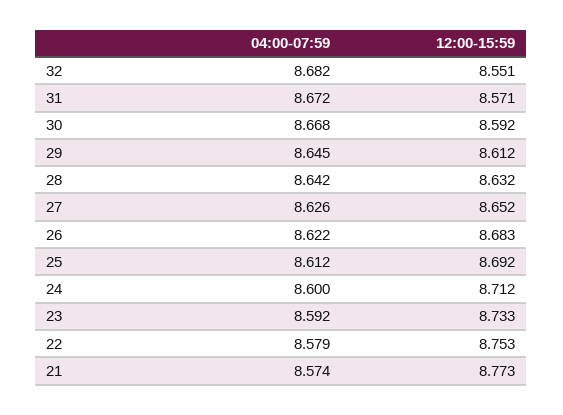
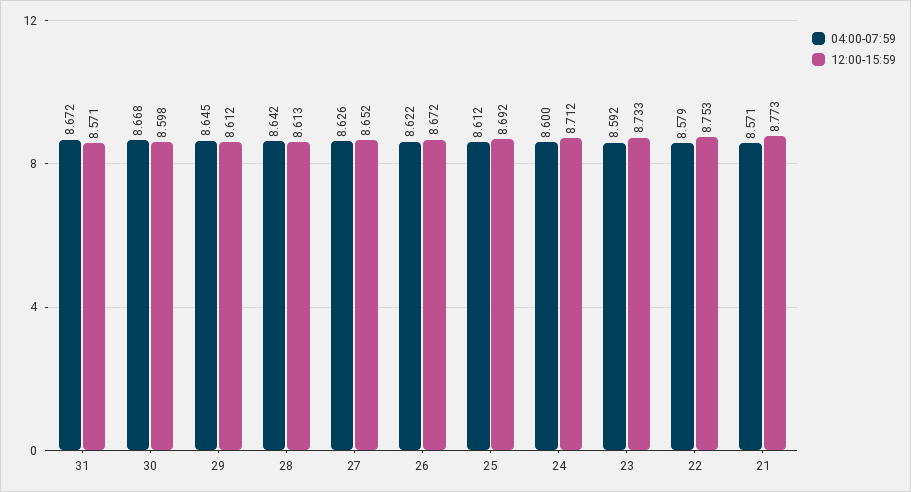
04:00-07:59, 32: 8.682 -> none
12:00-15:59, 32: 8.551 -> none
12:00-15:59, 30: 8.592 -> 8.598
12:00-15:59, 28: 8.632 -> 8.613
12:00-15:59, 26: 8.683 -> 8.672
04:00-07:59, 21: 8.574 -> 8.571

